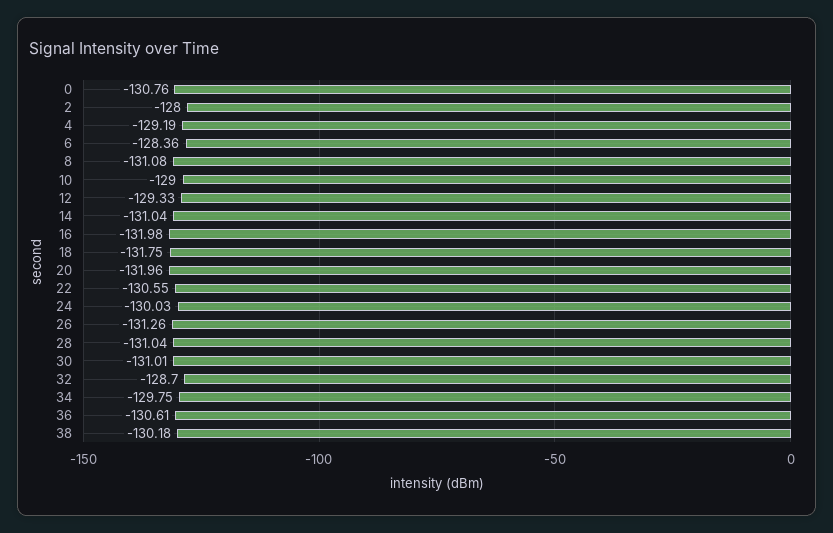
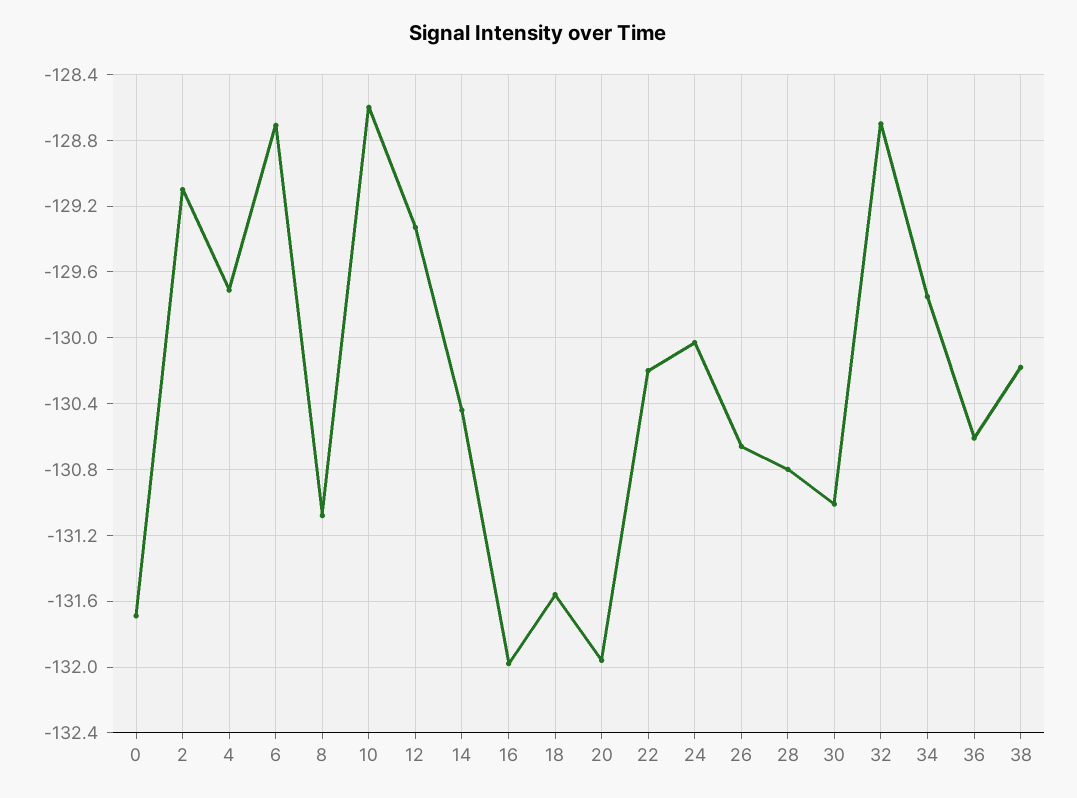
0: -130.76 -> -131.7
2: -128 -> -129.1
4: -129.19 -> -129.7
6: -128.36 -> -128.7
10: -129 -> -128.6
14: -131.04 -> -130.45
18: -131.75 -> -131.55
22: -130.55 -> -130.2
26: -131.26 -> -130.65
28: -131.04 -> -130.8

